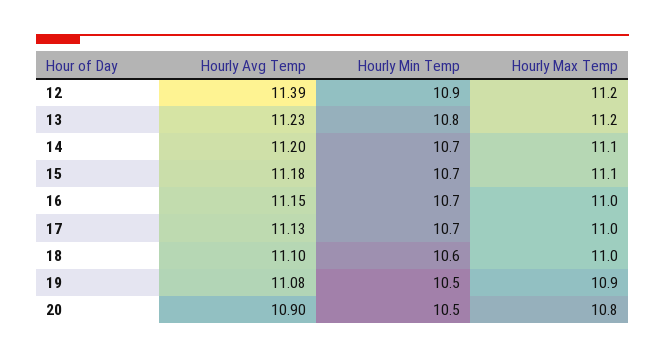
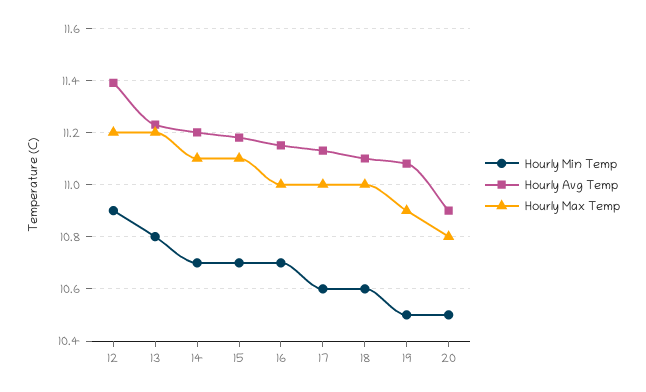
Hourly Min Temp, 17: 10.7 -> 10.6

